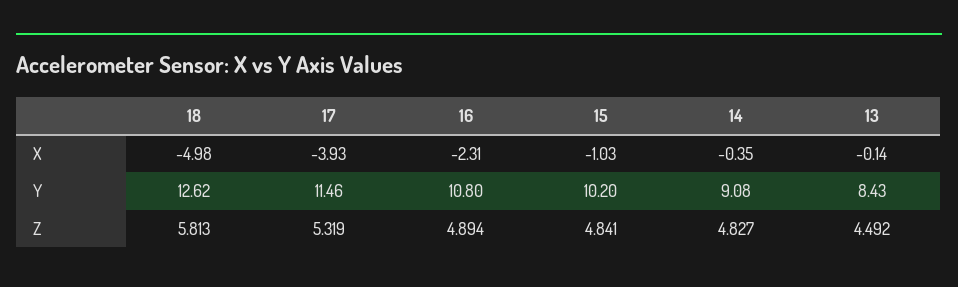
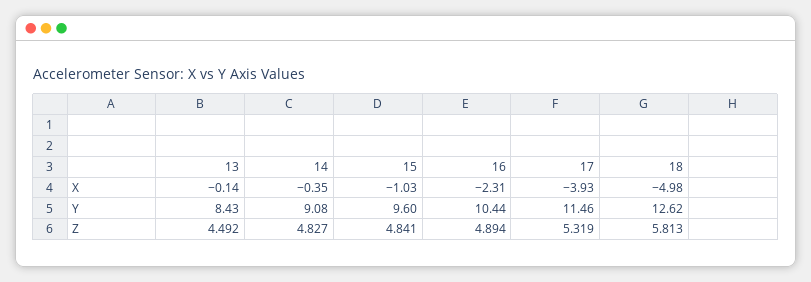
16, Y: 10.8 -> 10.44
15, Y: 10.2 -> 9.6

